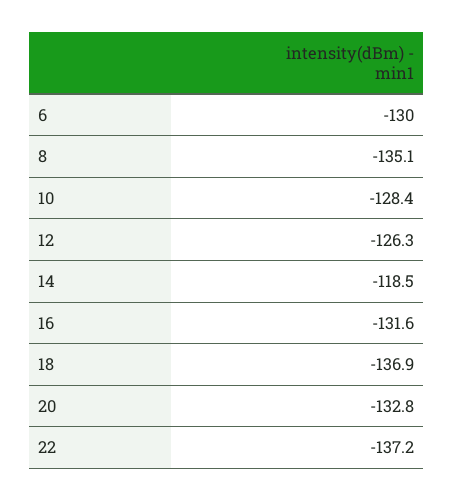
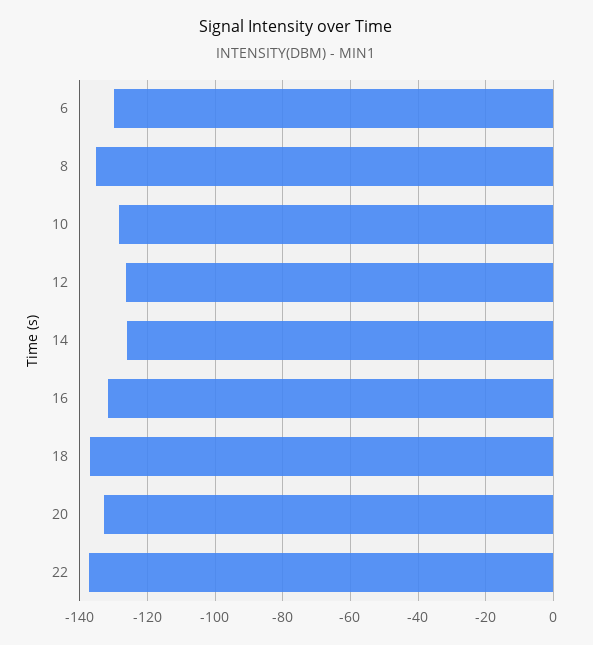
14: -118.5 -> -126

